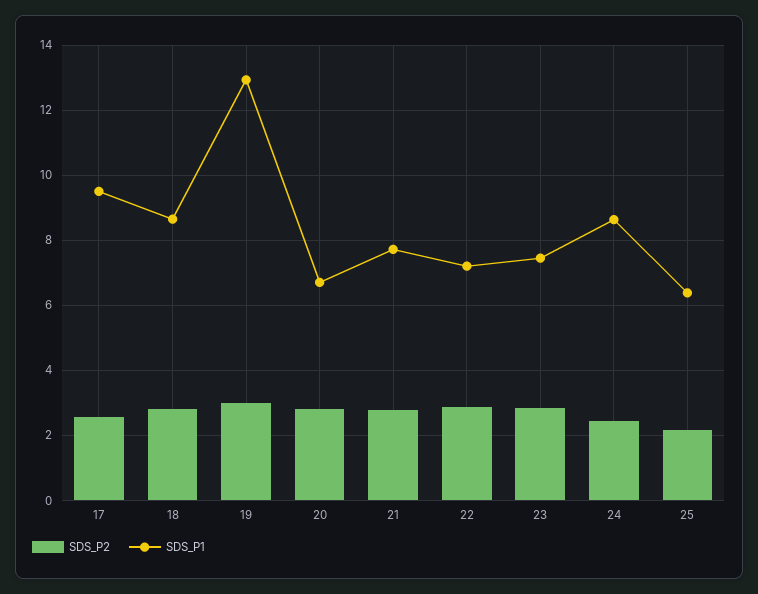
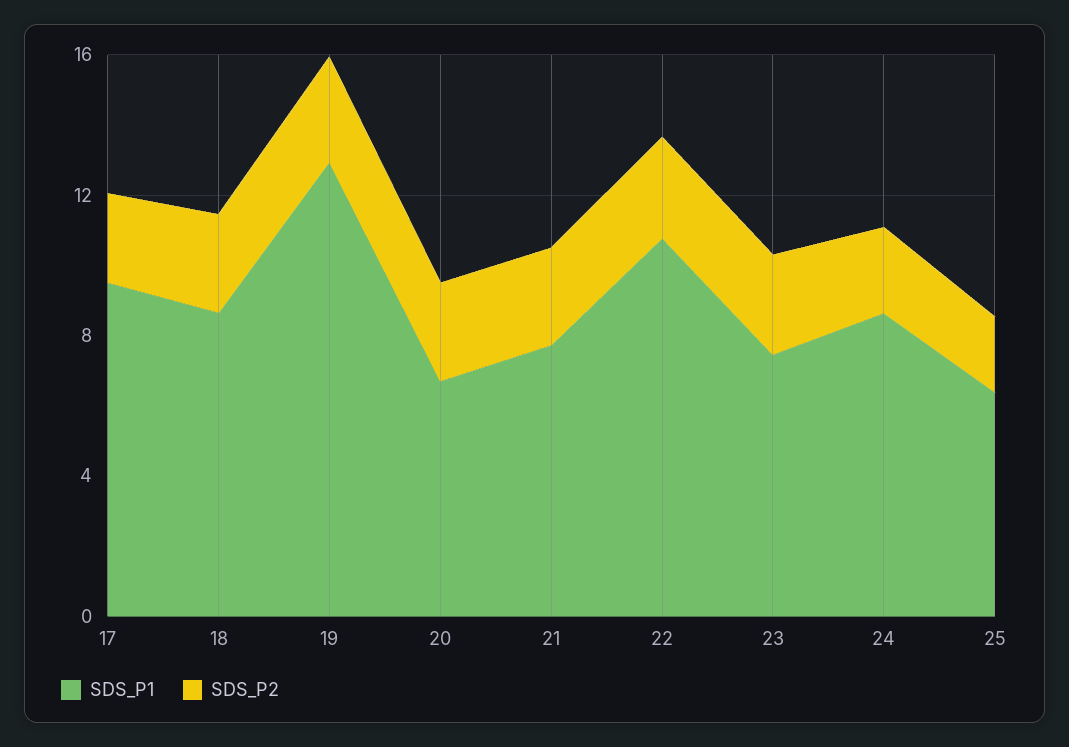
SDS_P1, 22: 7.2 -> 11

